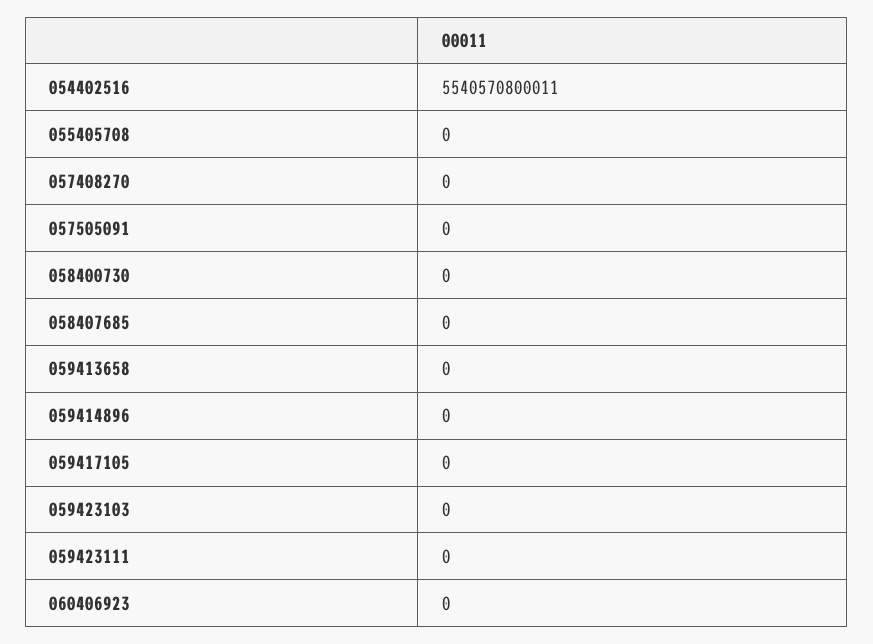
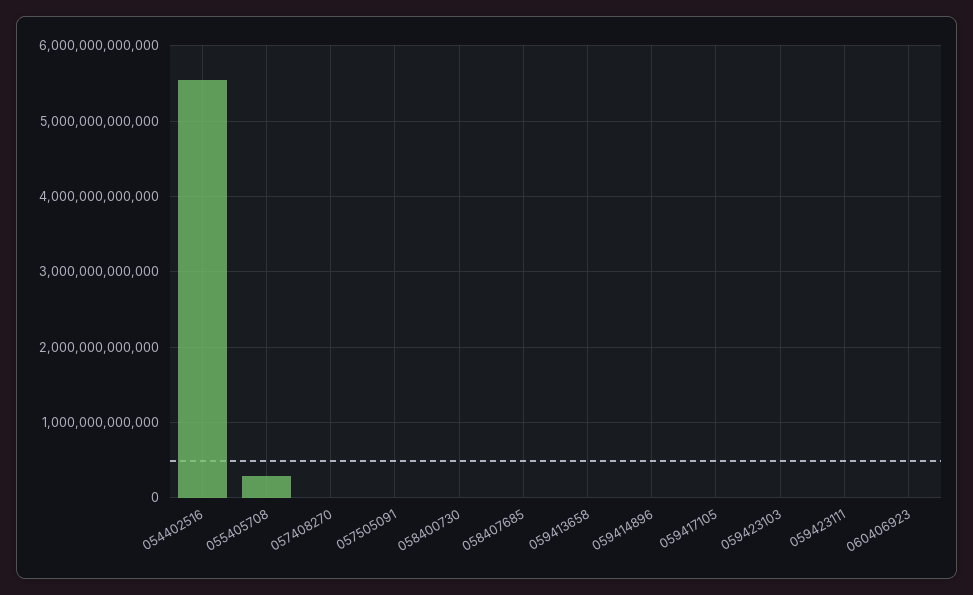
055405708: 0 -> 300000000000

